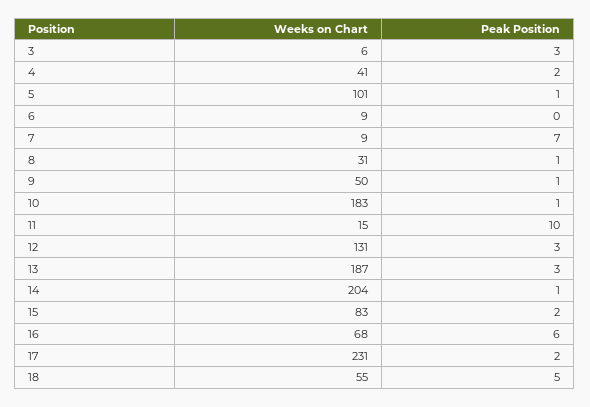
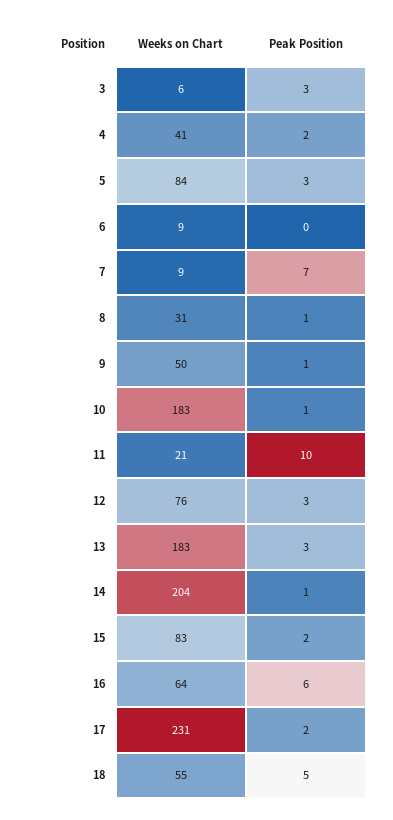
Weeks on Chart, 5: 101 -> 84
Peak Position, 5: 1 -> 3
Weeks on Chart, 11: 15 -> 21
Weeks on Chart, 12: 131 -> 76
Weeks on Chart, 13: 187 -> 183
Weeks on Chart, 16: 68 -> 64

